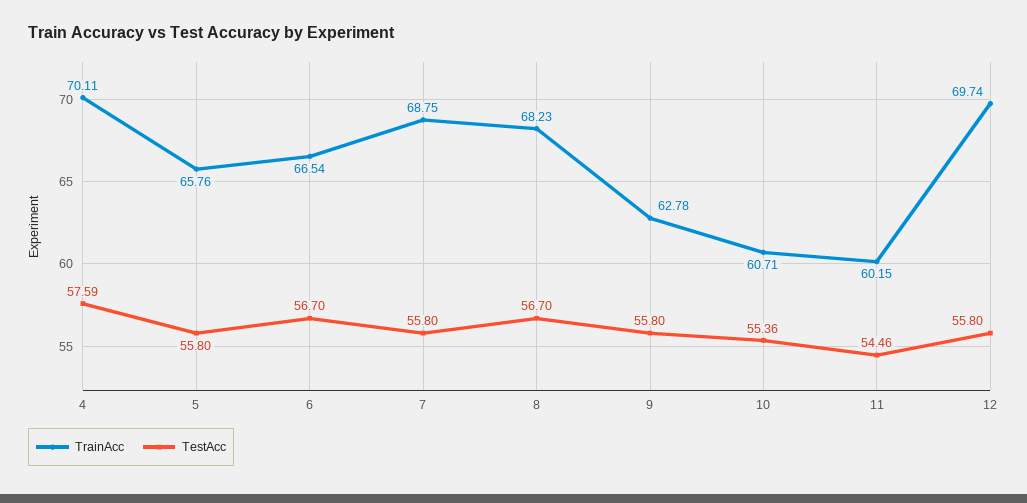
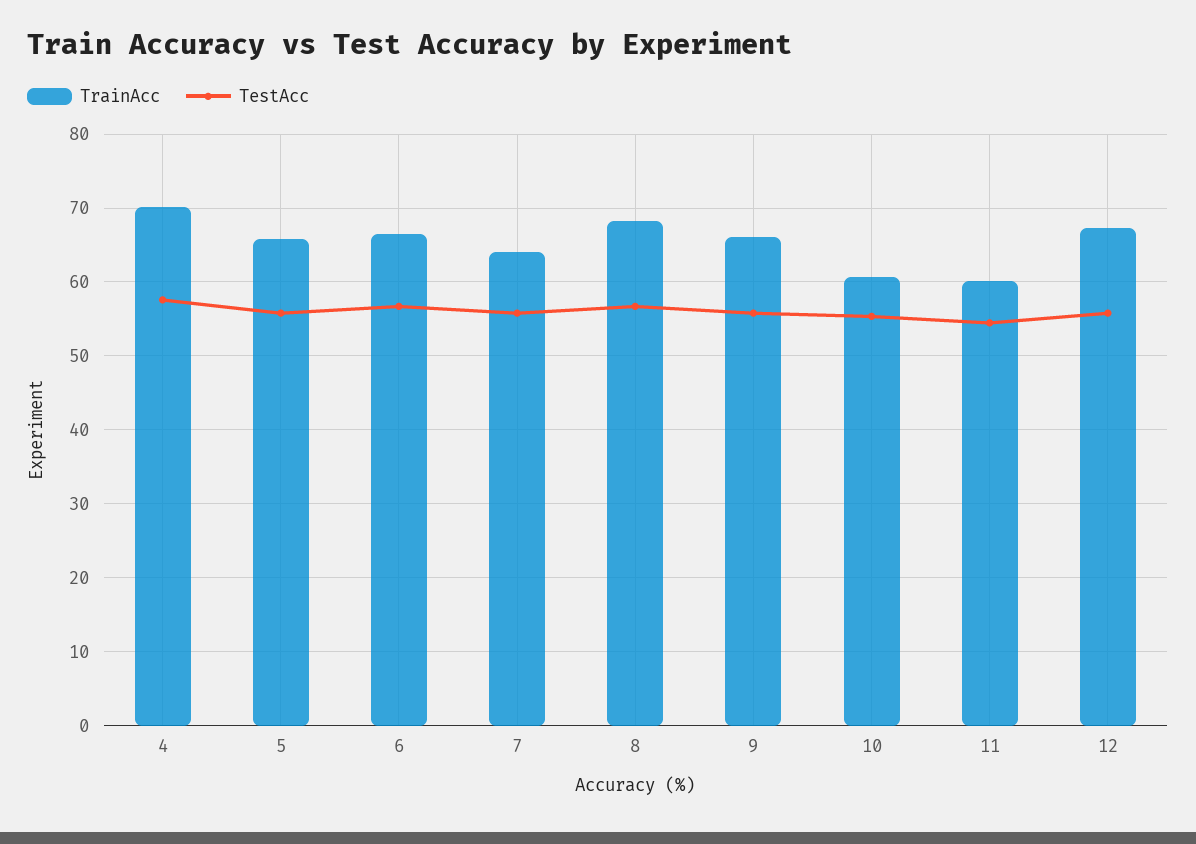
TrainAcc, 7: 68.75 -> 64
TrainAcc, 9: 62.78 -> 66
TrainAcc, 12: 69.74 -> 67

